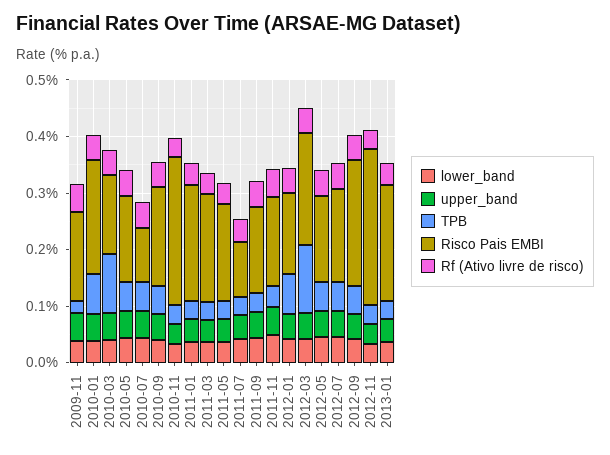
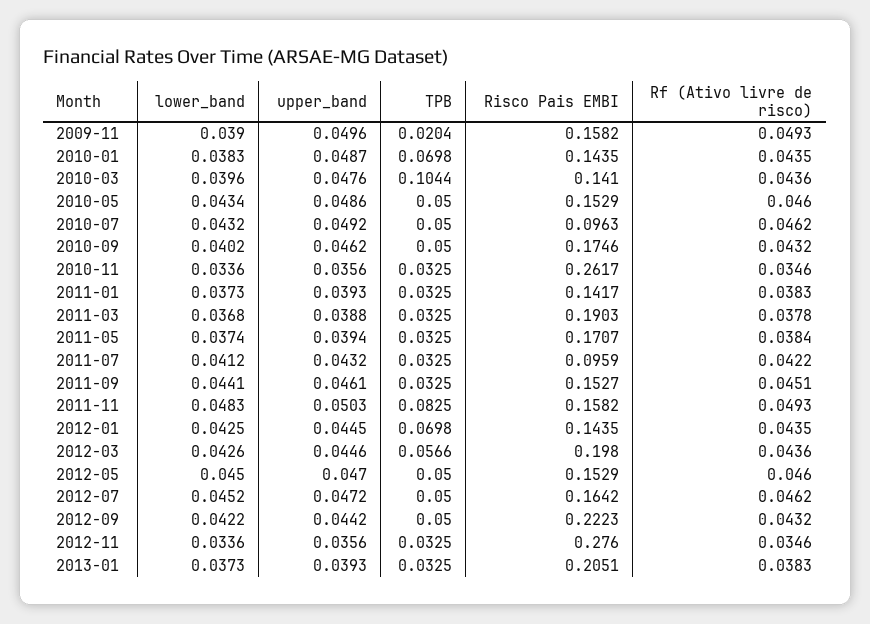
Risco Pais EMBI, 2010-01: 0.2 -> 0.1435
Risco Pais EMBI, 2011-01: 0.2 -> 0.1417
TPB, 2011-11: 0.04 -> 0.0825
TPB, 2012-03: 0.12 -> 0.0566

